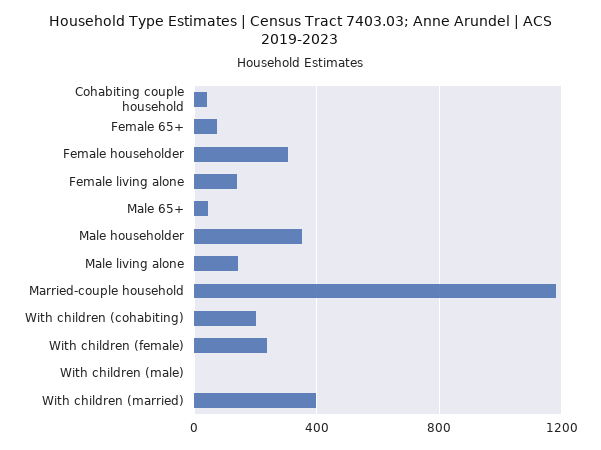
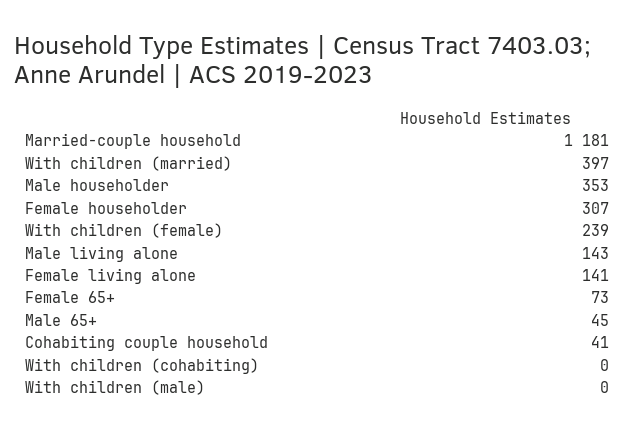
With children (cohabiting): 200 -> 0

